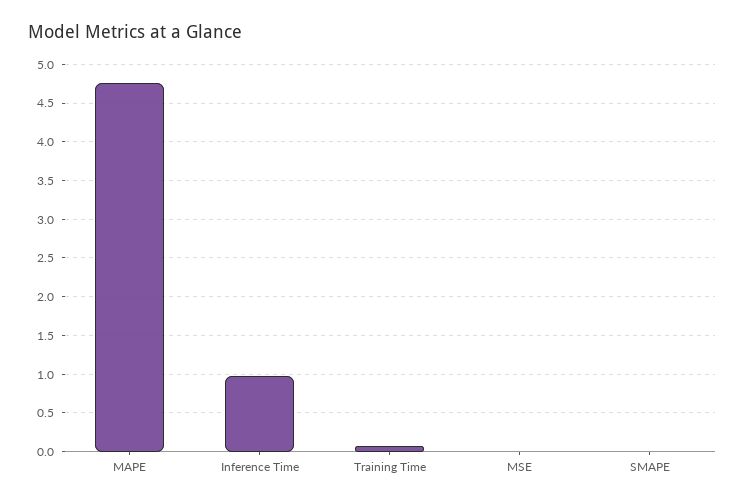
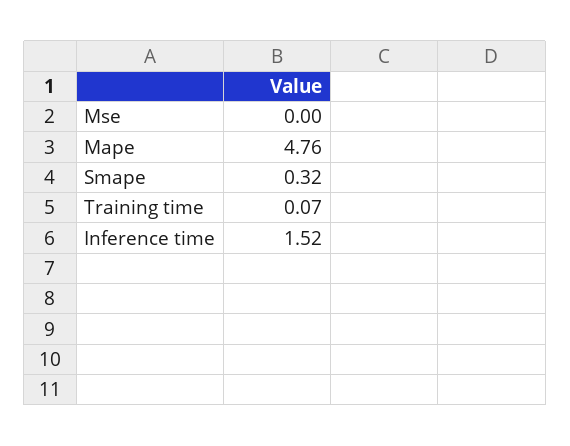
Inference Time: 1 -> 1.52
SMAPE: 0 -> 0.32

